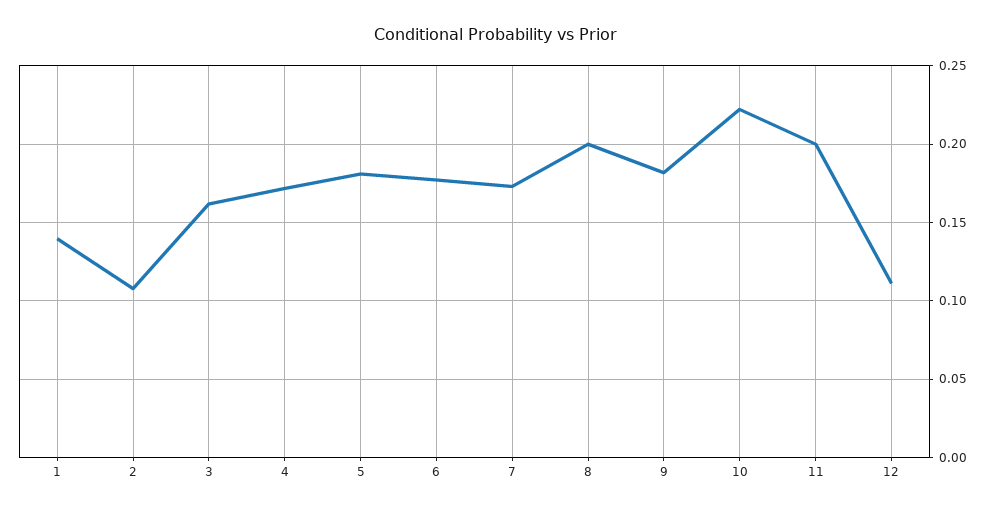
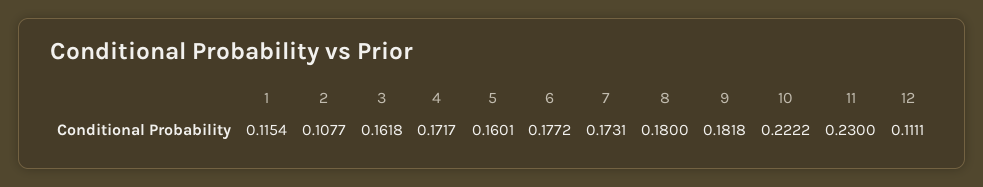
1: 0.14 -> 0.1154
5: 0.18 -> 0.1601
8: 0.2 -> 0.18
11: 0.2 -> 0.23

